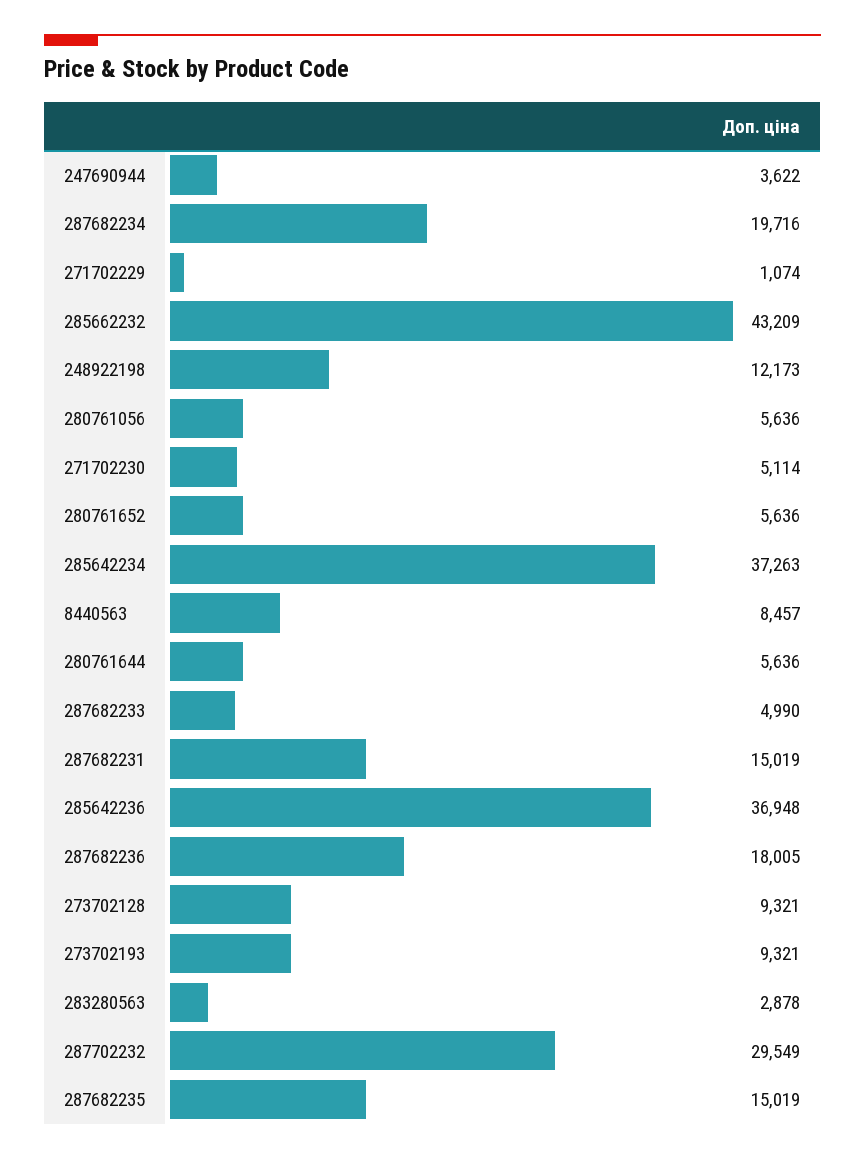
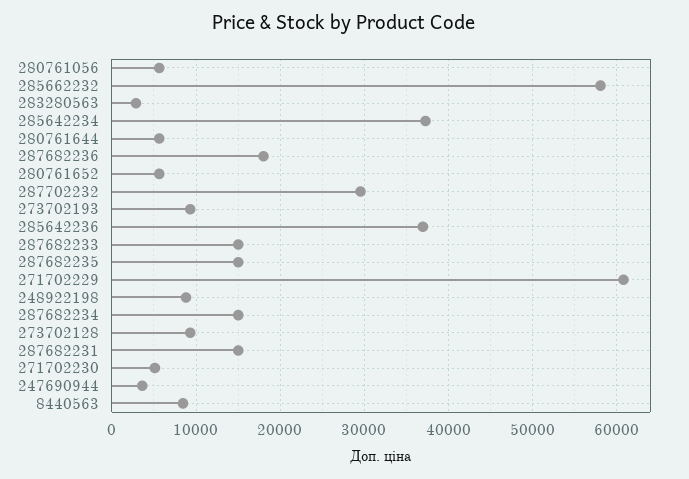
287682234: 19716 -> 15000
271702229: 1074 -> 61000
285662232: 43209 -> 58000
248922198: 12173 -> 9000
287682233: 4990 -> 15000

